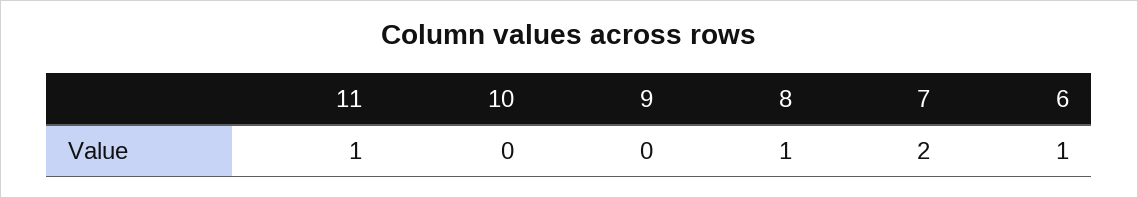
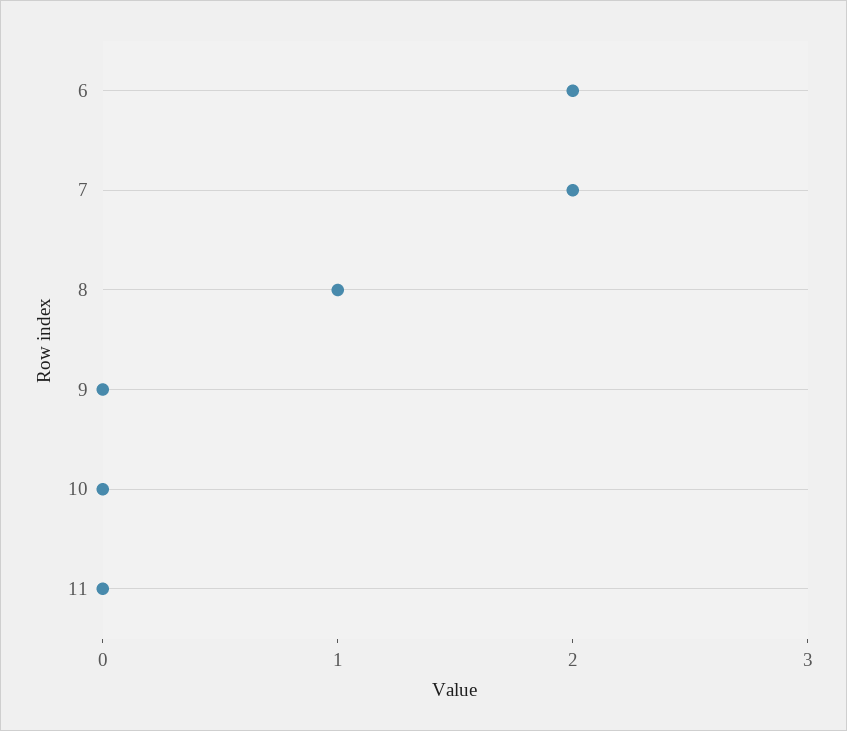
11: 1 -> 0
6: 1 -> 2

